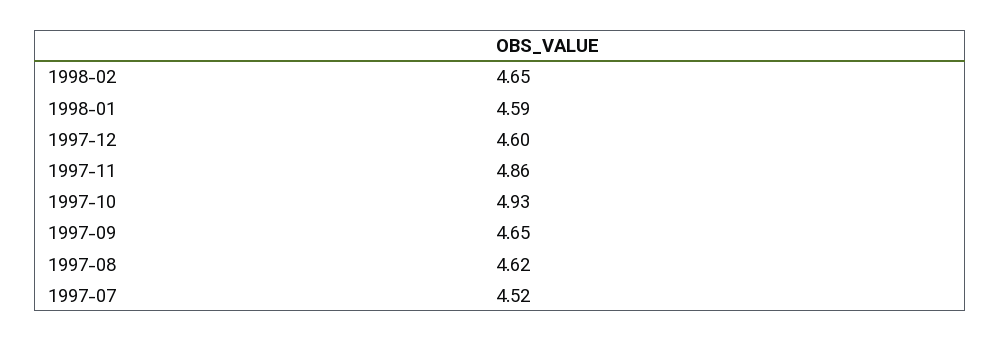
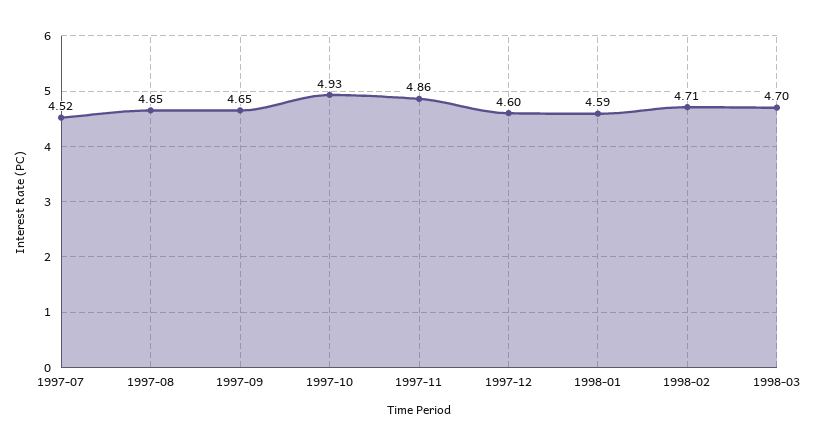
1998-02: 4.65 -> 4.71
1997-08: 4.62 -> 4.65
1998-03: none -> 4.7

